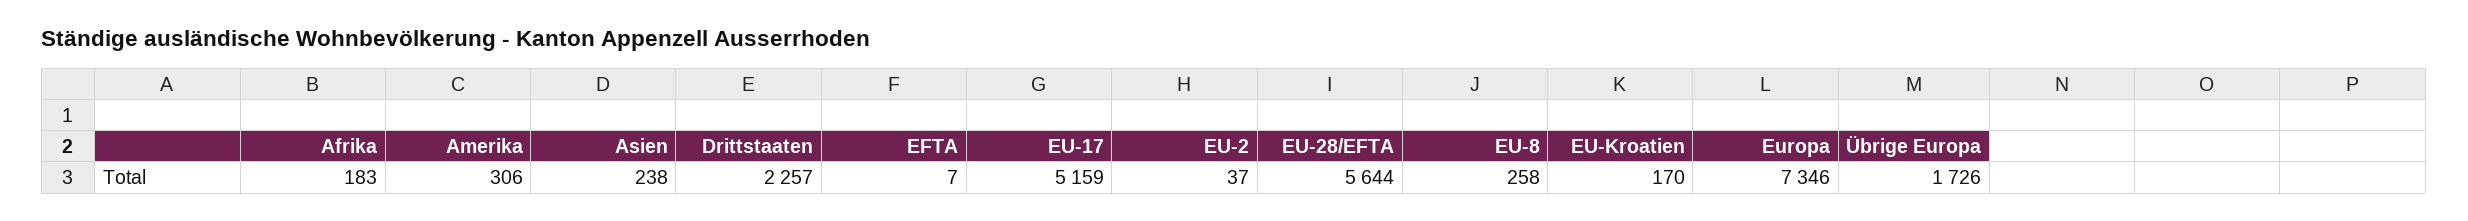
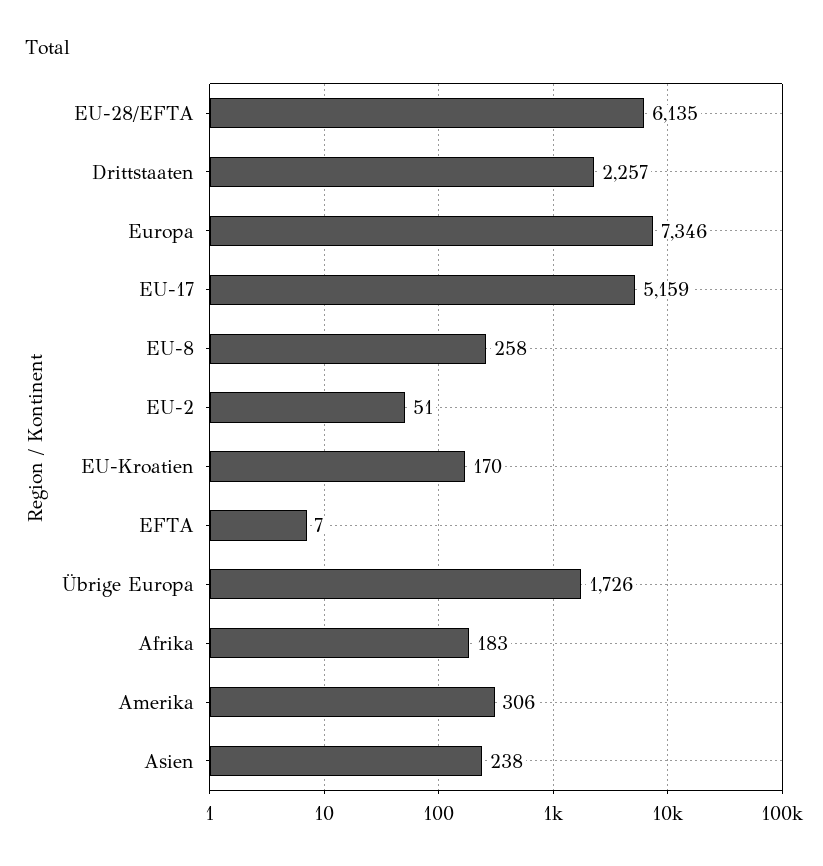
EU-2: 37 -> 51
EU-28/EFTA: 5644 -> 6135

